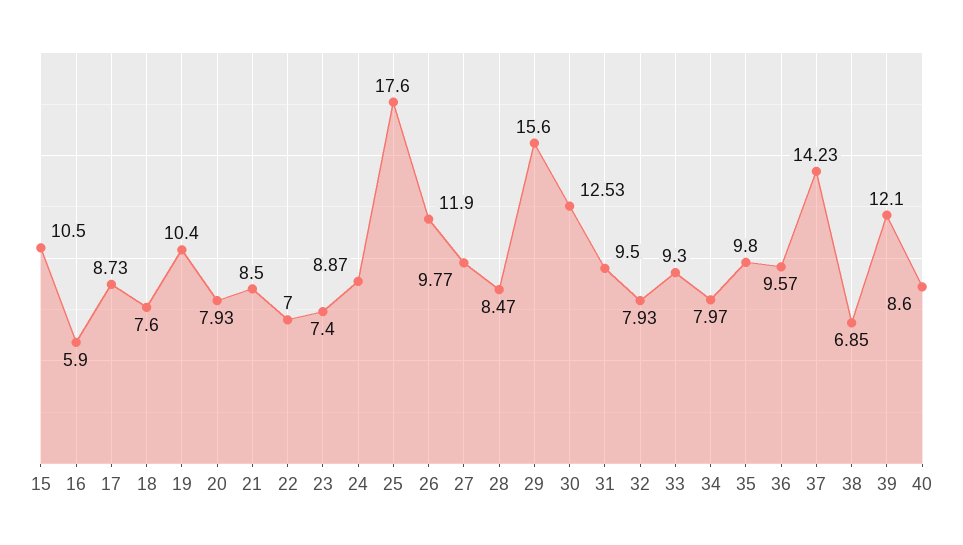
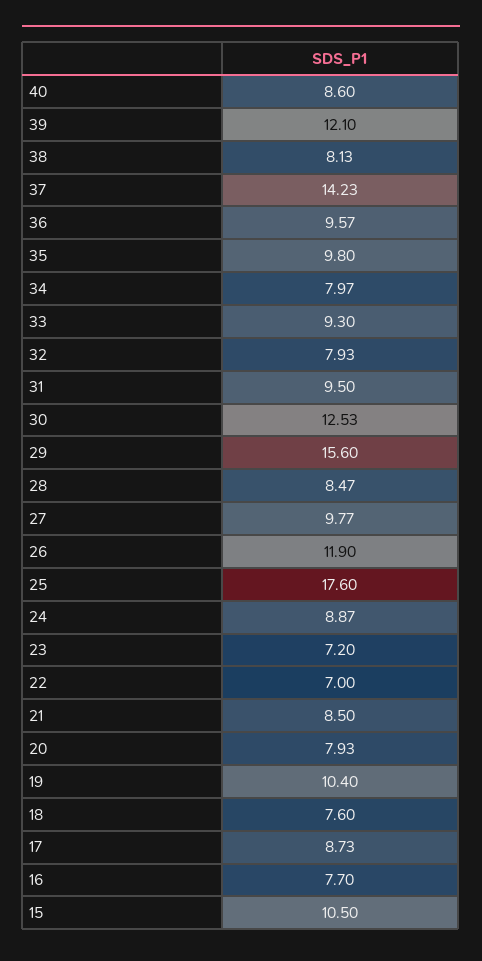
16: 5.9 -> 7.7
23: 7.4 -> 7.2
38: 6.85 -> 8.13

